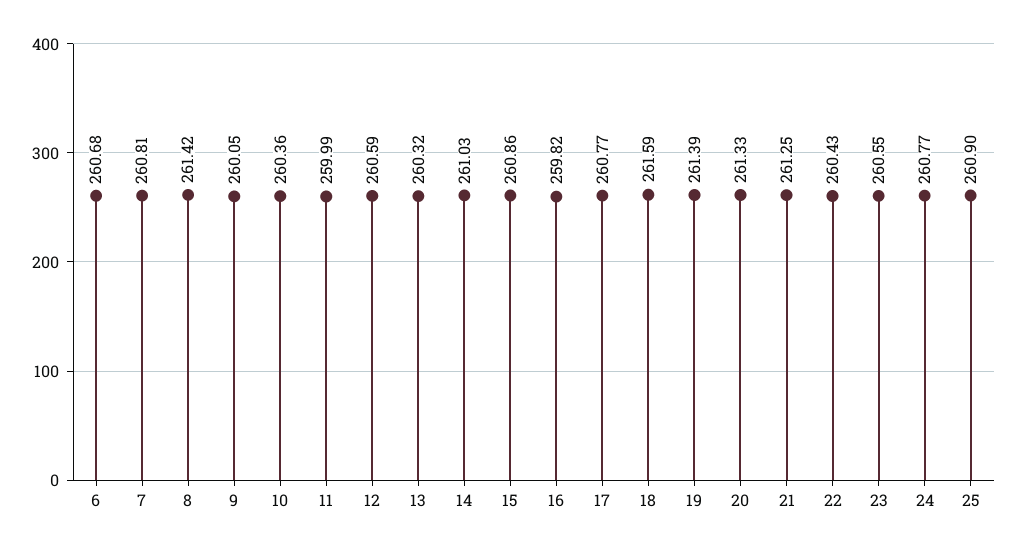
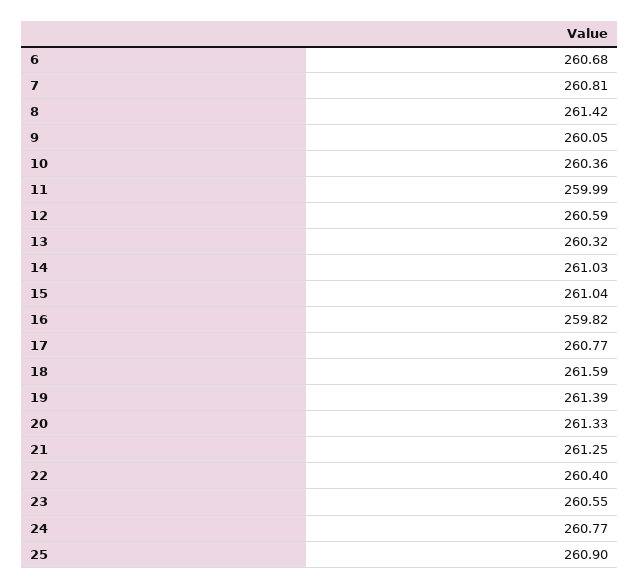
15: 260.86 -> 261.04
22: 260.43 -> 260.4

